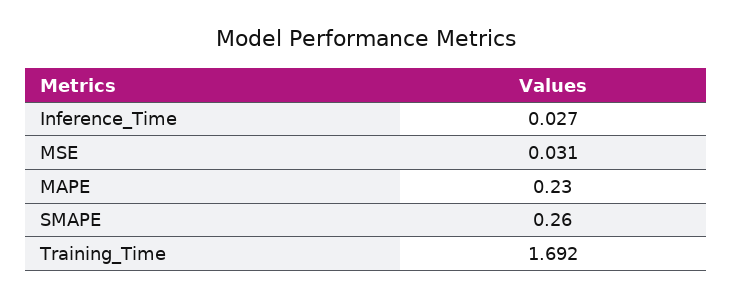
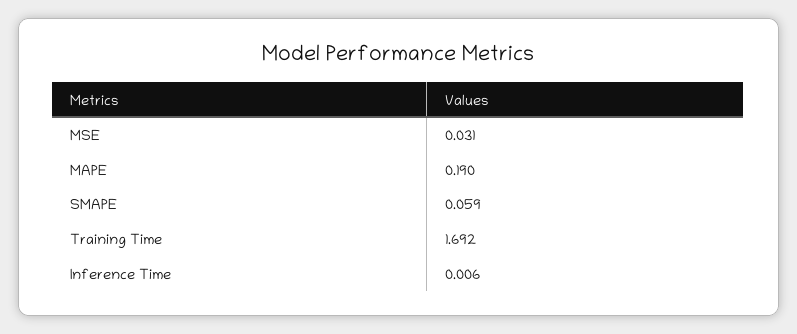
Inference_Time: 0.027 -> 0.006
MAPE: 0.23 -> 0.19
SMAPE: 0.26 -> 0.059

